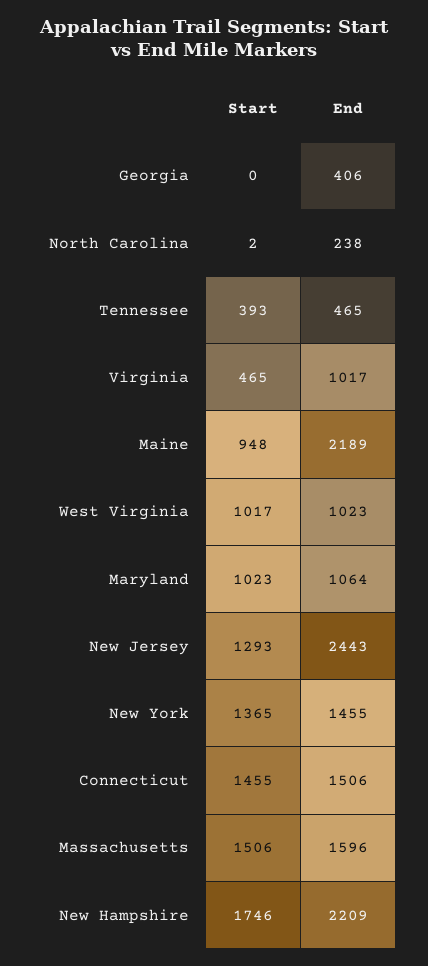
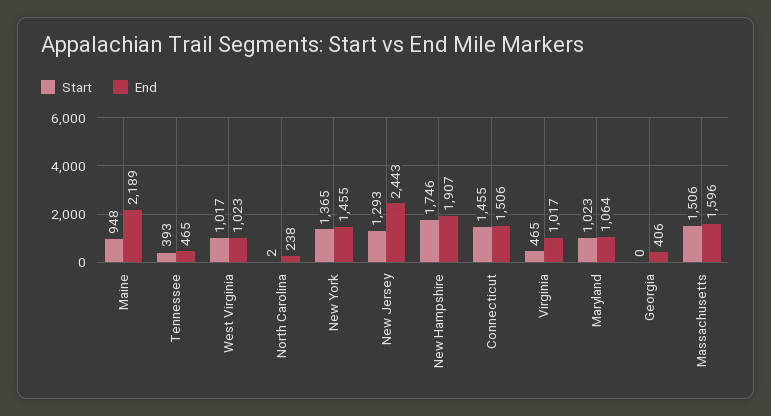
End, New Hampshire: 2209 -> 1907

